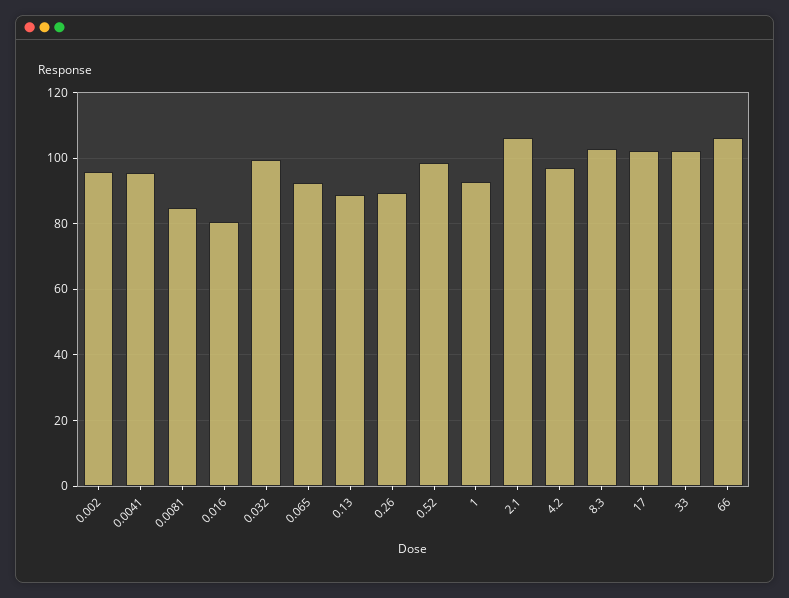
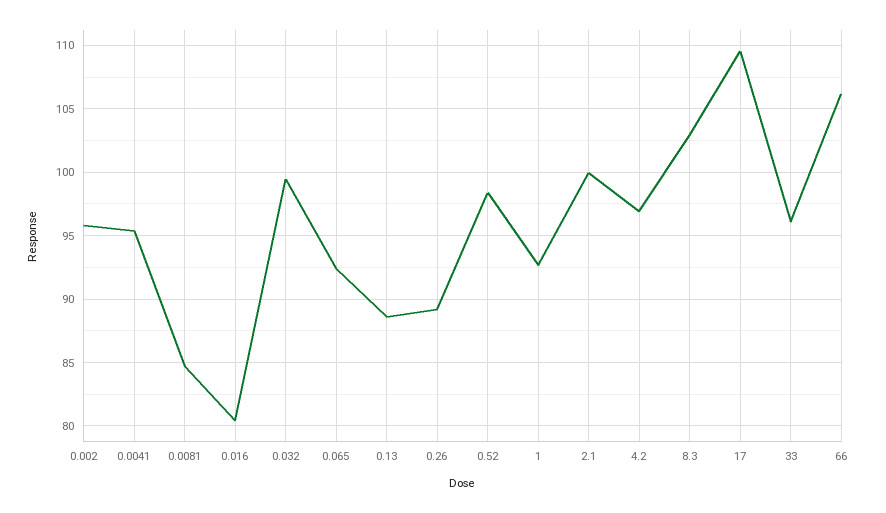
2.1: 106 -> 100
17: 102 -> 109.5
33: 102 -> 96

